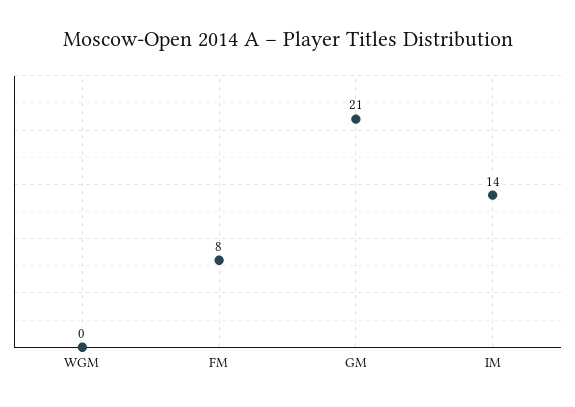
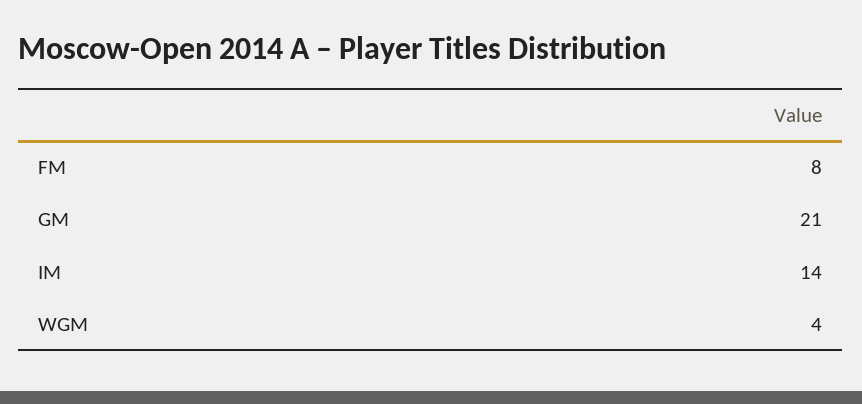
WGM: 0 -> 4

